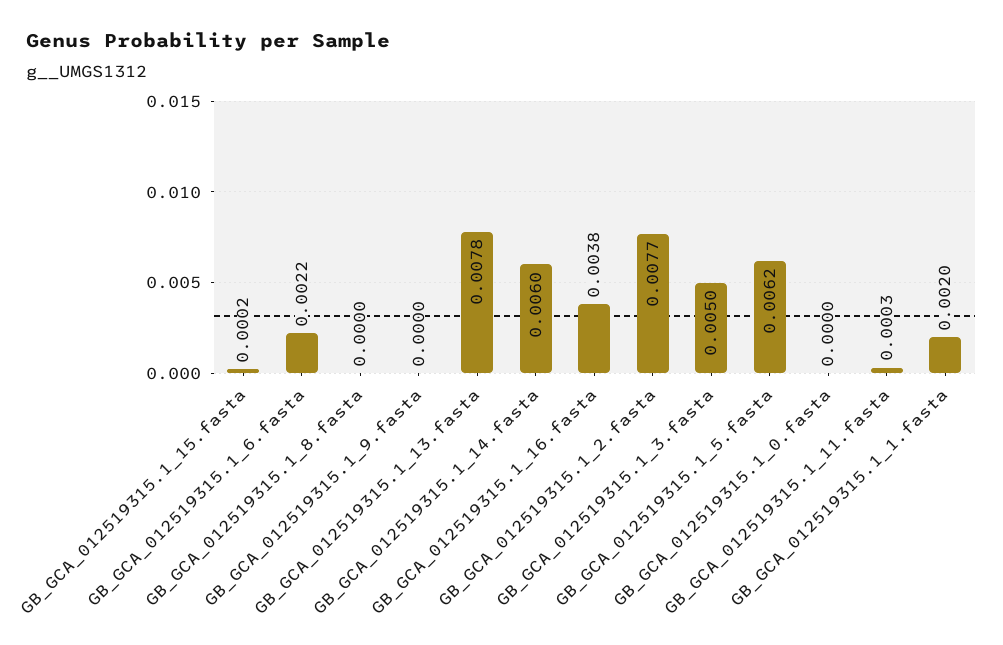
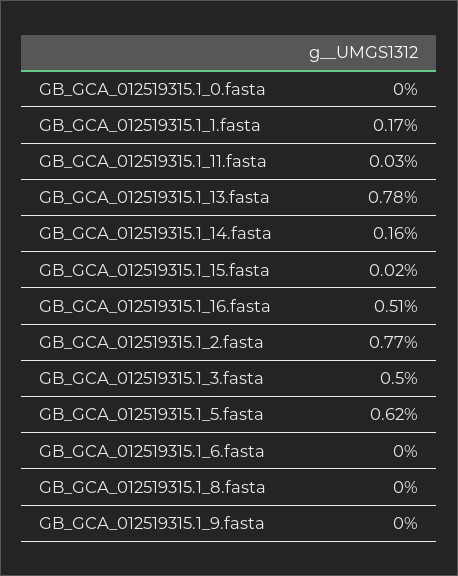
GB_GCA_012519315.1_6.fasta: 0.0022 -> 0
GB_GCA_012519315.1_14.fasta: 0.006 -> 0.0016
GB_GCA_012519315.1_16.fasta: 0.0038 -> 0.0051
GB_GCA_012519315.1_1.fasta: 0.002 -> 0.0017

